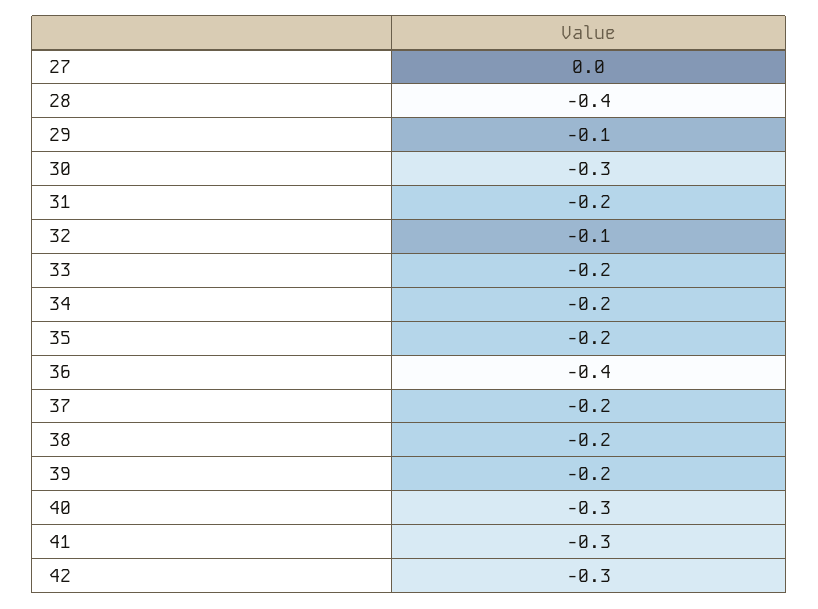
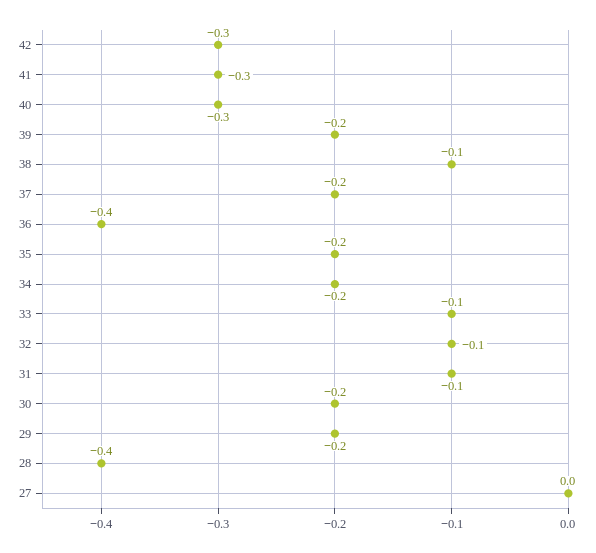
29: -0.1 -> -0.2
30: -0.3 -> -0.2
31: -0.2 -> -0.1
33: -0.2 -> -0.1
38: -0.2 -> -0.1

